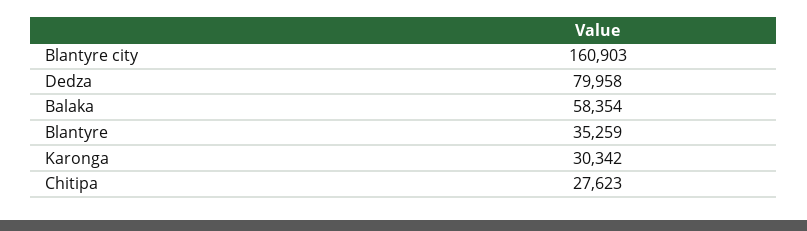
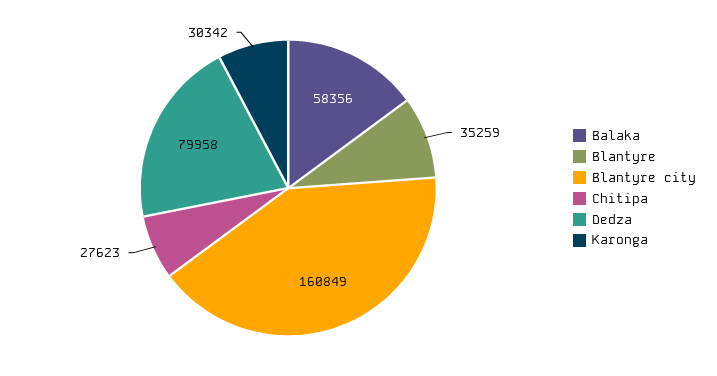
Blantyre city: 160903 -> 160849
Balaka: 58354 -> 58356

